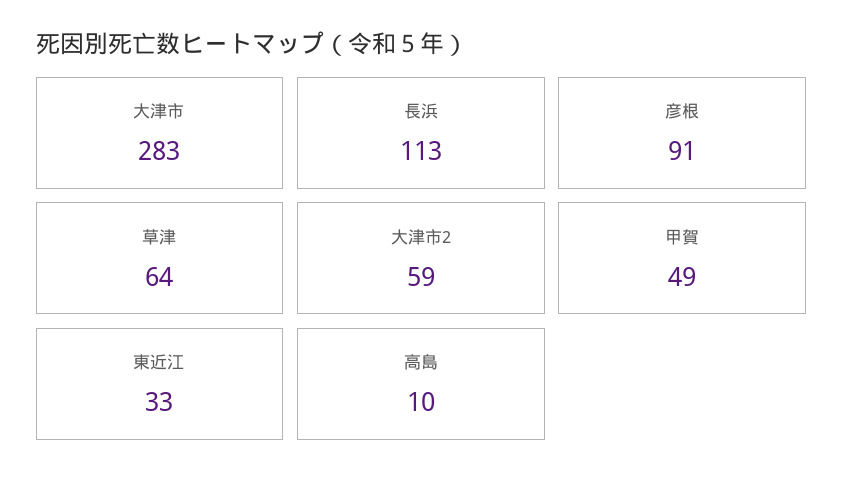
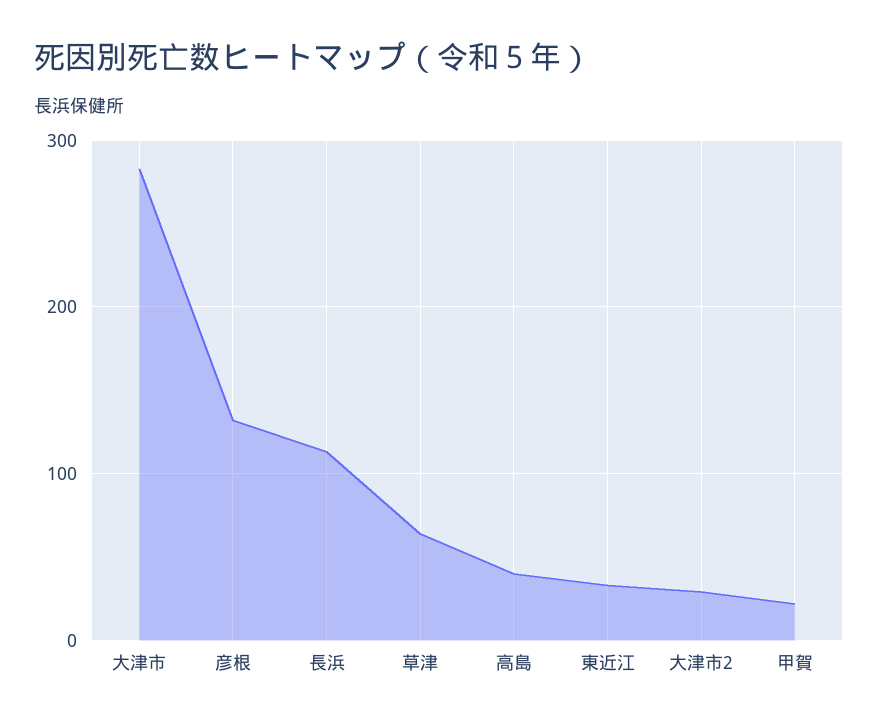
彦根: 91 -> 130
大津市2: 59 -> 30
甲賀: 49 -> 20
高島: 10 -> 40

